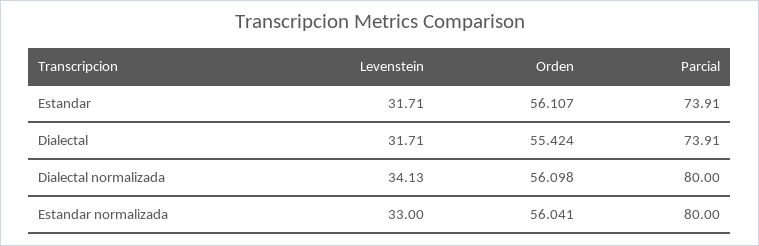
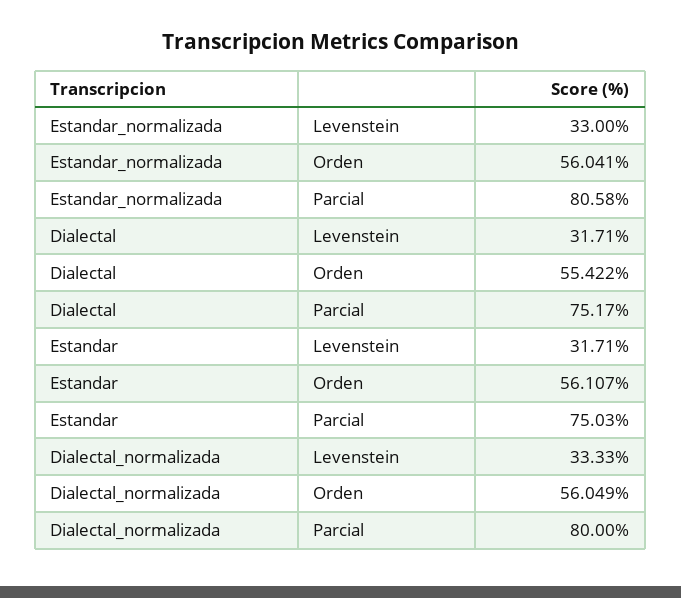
Parcial, Estandar: 73.91 -> 75.03
Orden, Dialectal: 55.424 -> 55.422
Parcial, Dialectal: 73.91 -> 75.17
Levenstein, Dialectal normalizada: 34.13 -> 33.33
Orden, Dialectal normalizada: 56.098 -> 56.049
Parcial, Estandar normalizada: 80 -> 80.58

